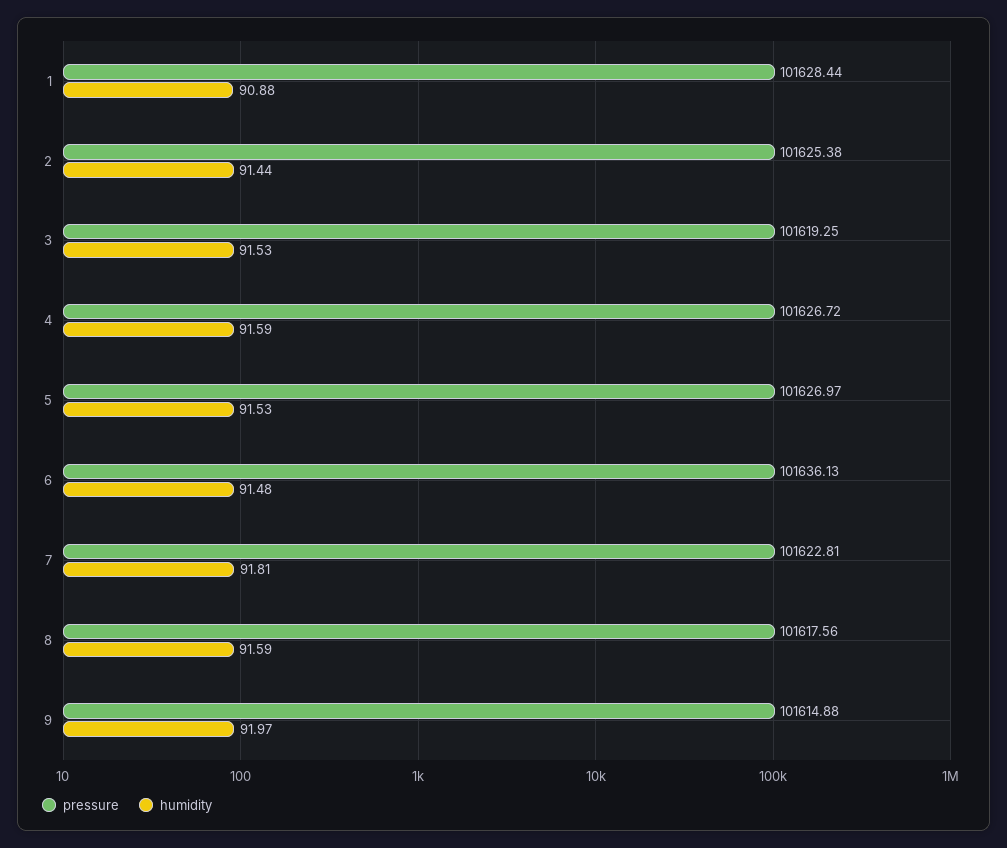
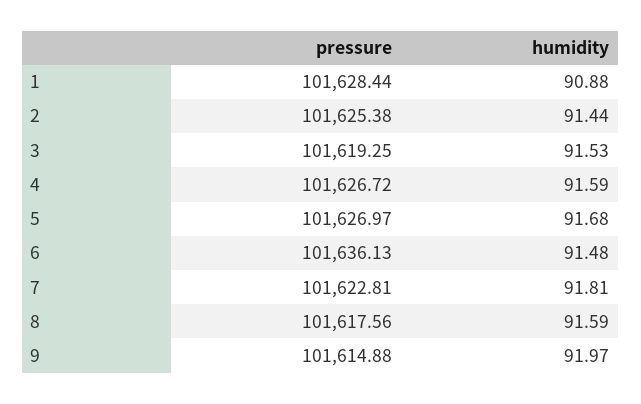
humidity, 5: 91.53 -> 91.68

